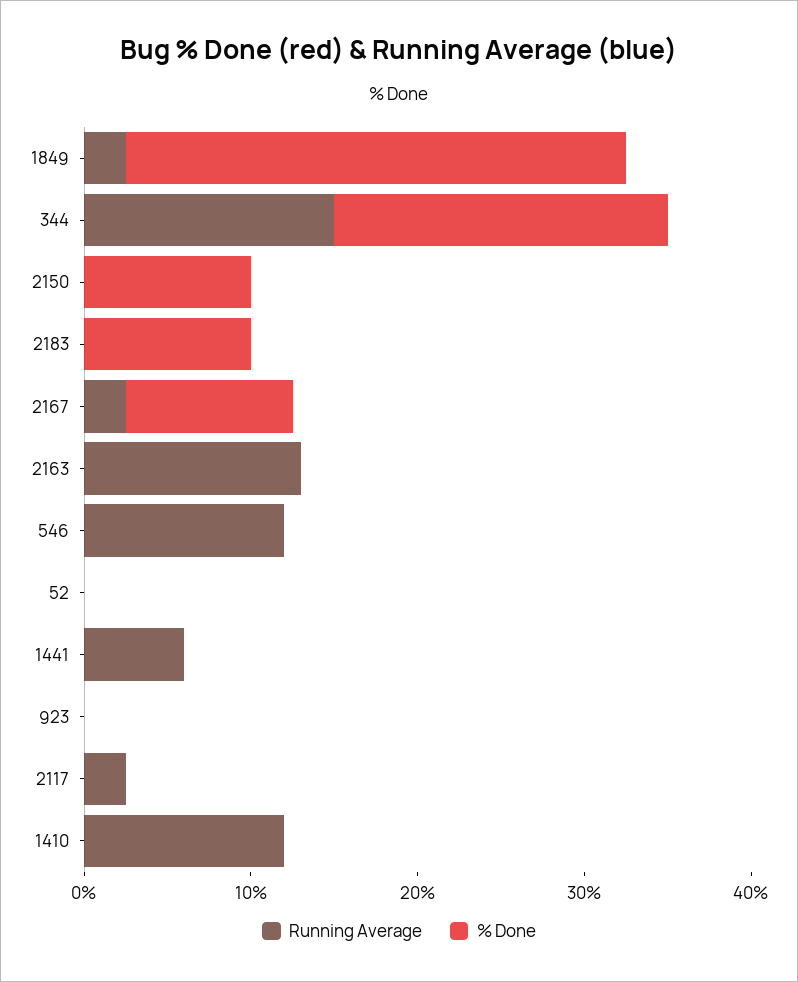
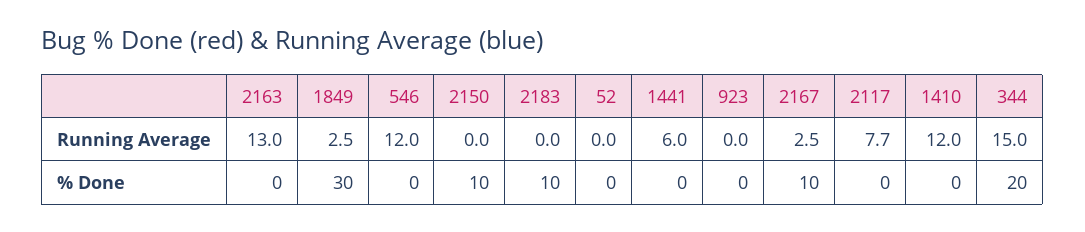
Running Average, 2117: 2 -> 7.7

